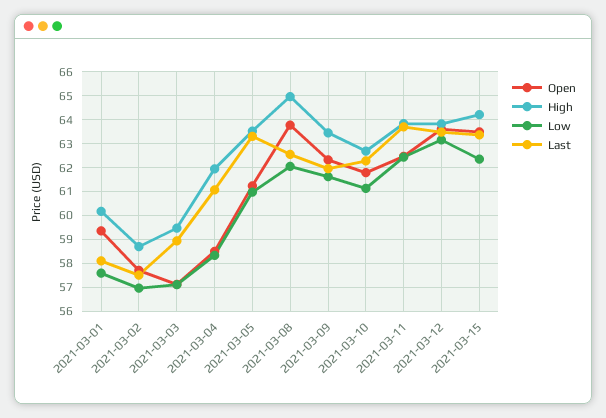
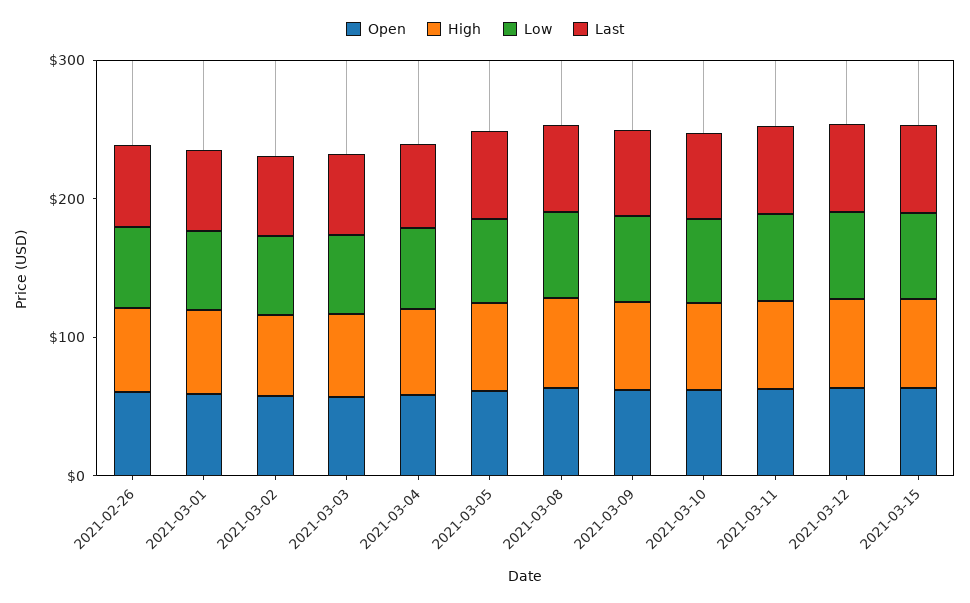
Open, 2021-02-26: none -> 60
High, 2021-02-26: none -> 60
Low, 2021-02-26: none -> 60
Last, 2021-02-26: none -> 60

